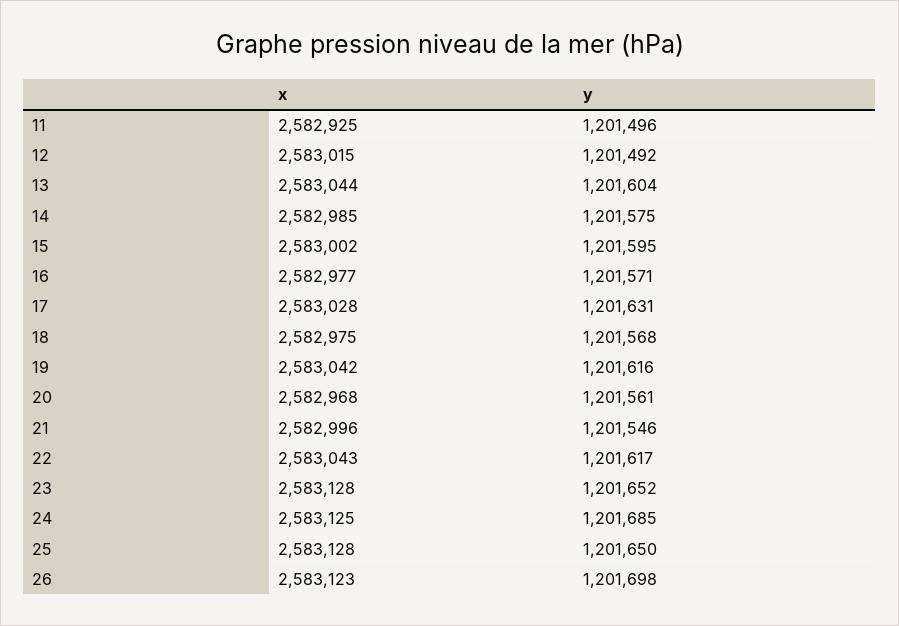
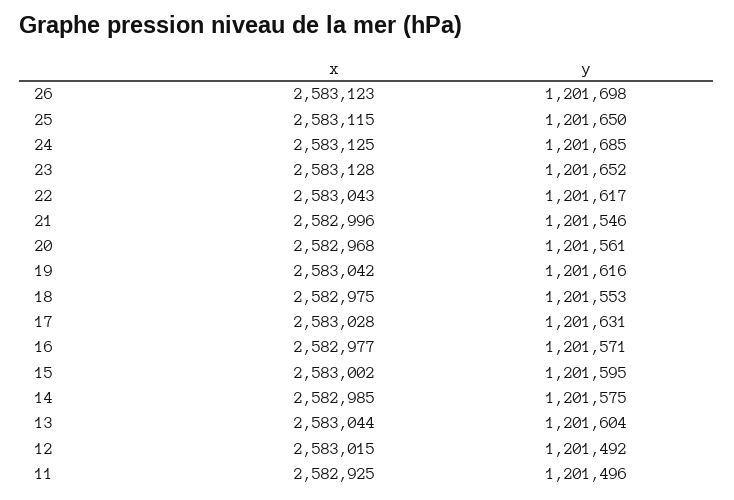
y, 18: 1201568 -> 1201553
x, 25: 2583128 -> 2583115

